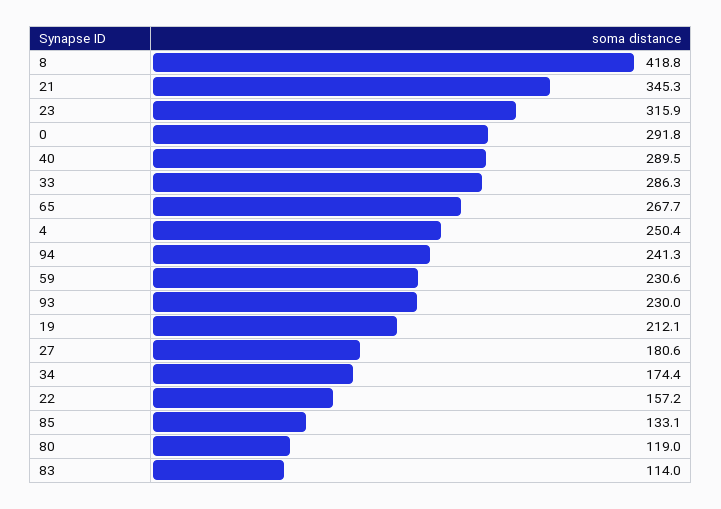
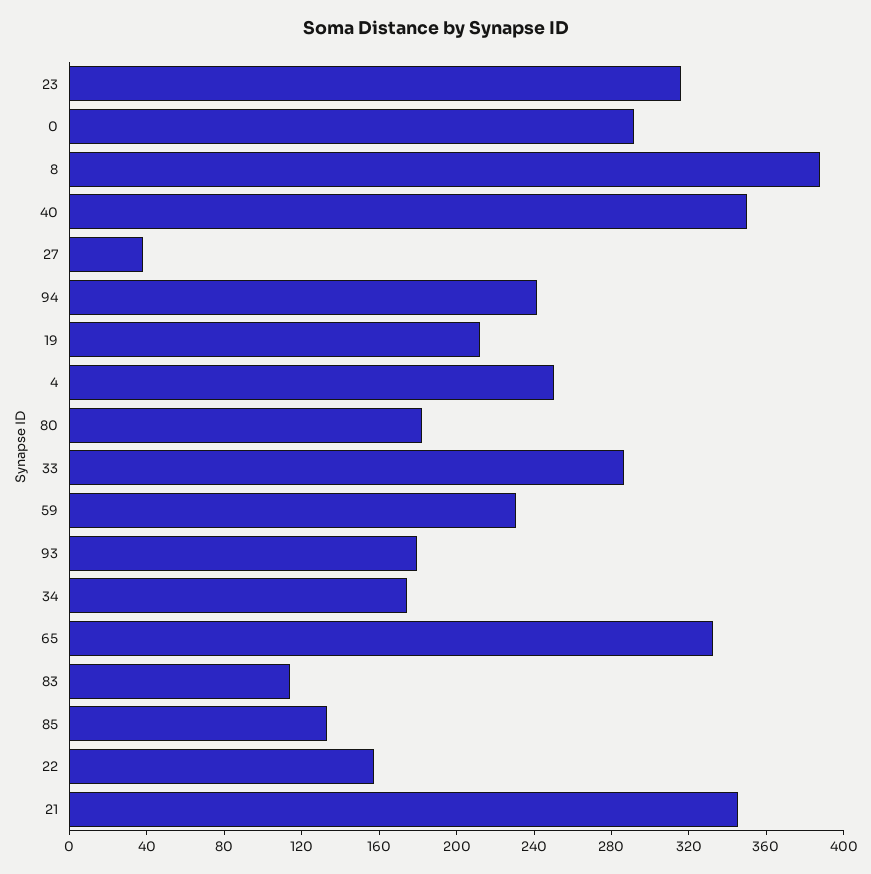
8: 418.8 -> 390
40: 289.5 -> 350
65: 267.7 -> 330
93: 230 -> 180
27: 180.6 -> 40
80: 119 -> 180

